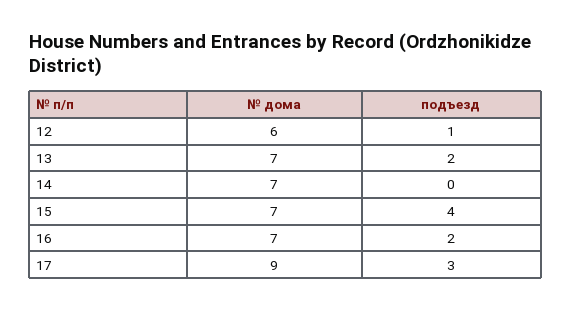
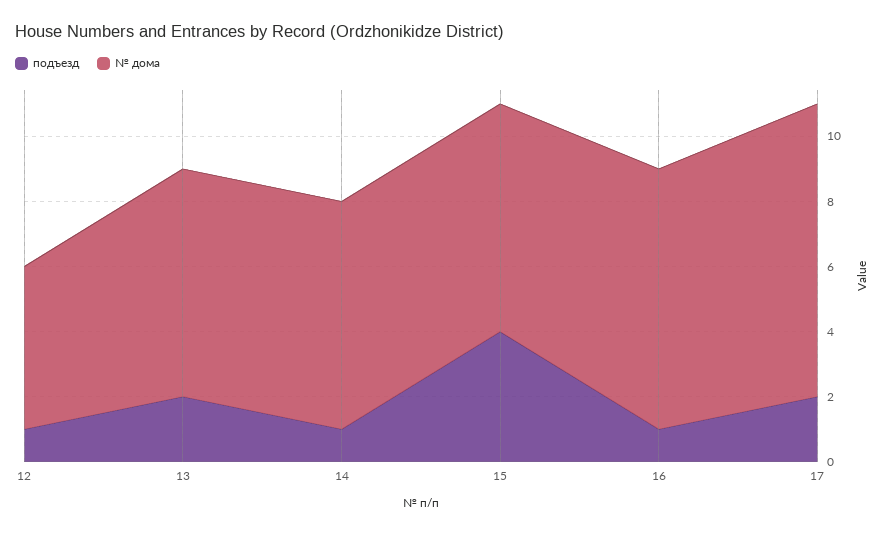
№ дома, 12: 6 -> 5
подъезд, 14: 0 -> 1
№ дома, 16: 7 -> 8
подъезд, 16: 2 -> 1
подъезд, 17: 3 -> 2

